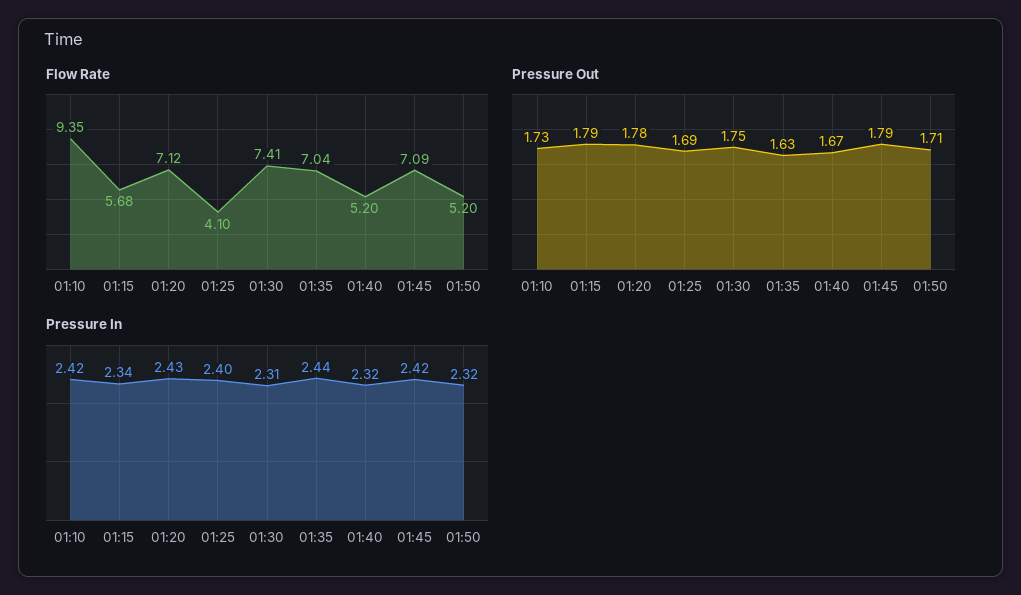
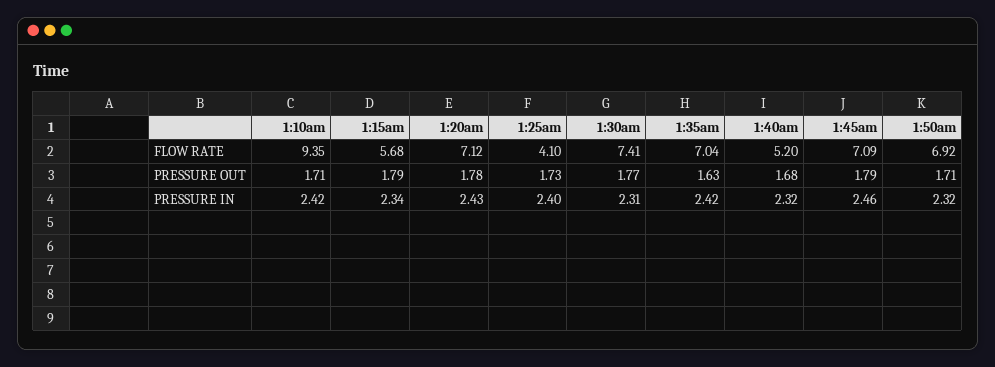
Flow Rate, 01:50: 5.2 -> 6.92
Pressure Out, 01:10: 1.73 -> 1.71
Pressure Out, 01:25: 1.69 -> 1.73
Pressure Out, 01:30: 1.75 -> 1.77
Pressure Out, 01:40: 1.67 -> 1.68
Pressure In, 01:35: 2.44 -> 2.42
Pressure In, 01:45: 2.42 -> 2.46

